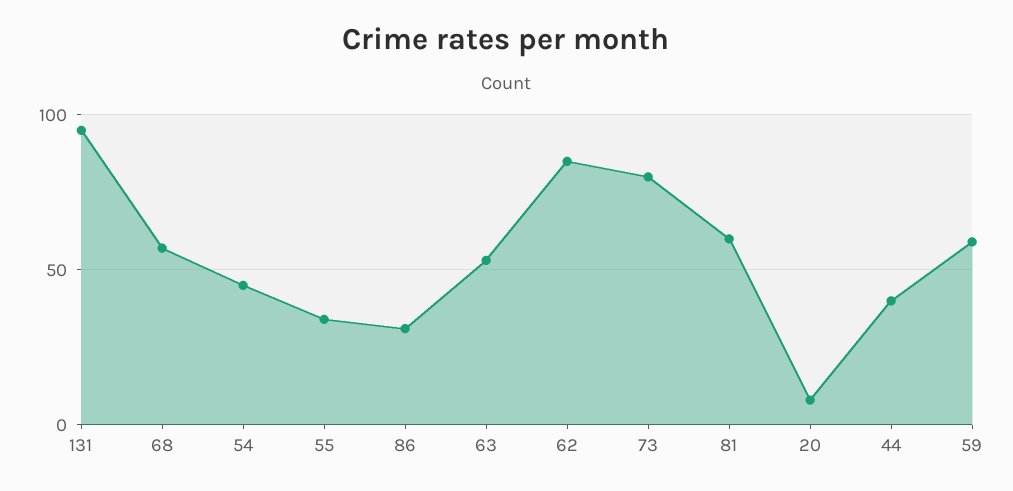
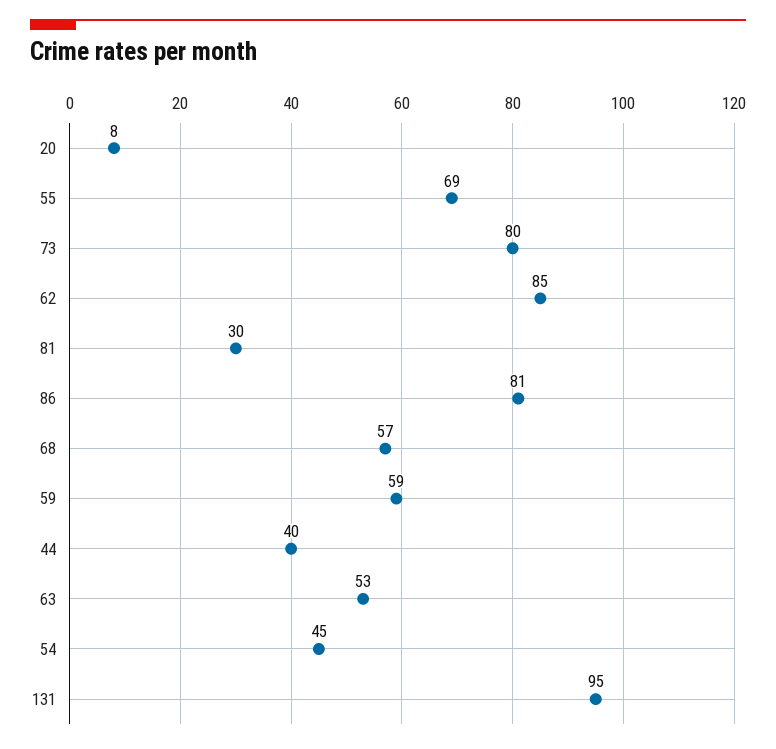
55: 35 -> 69
86: 30 -> 81
81: 60 -> 30

